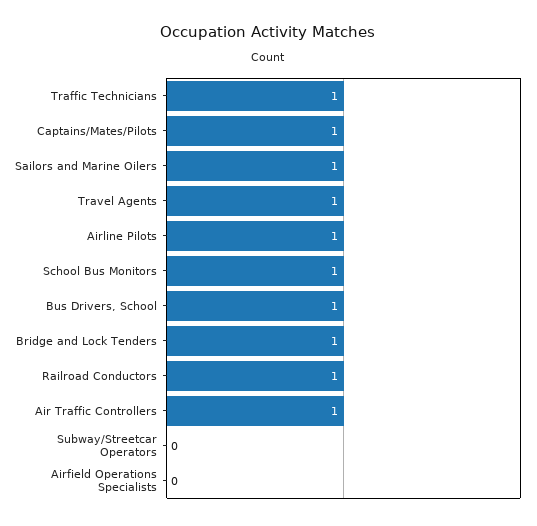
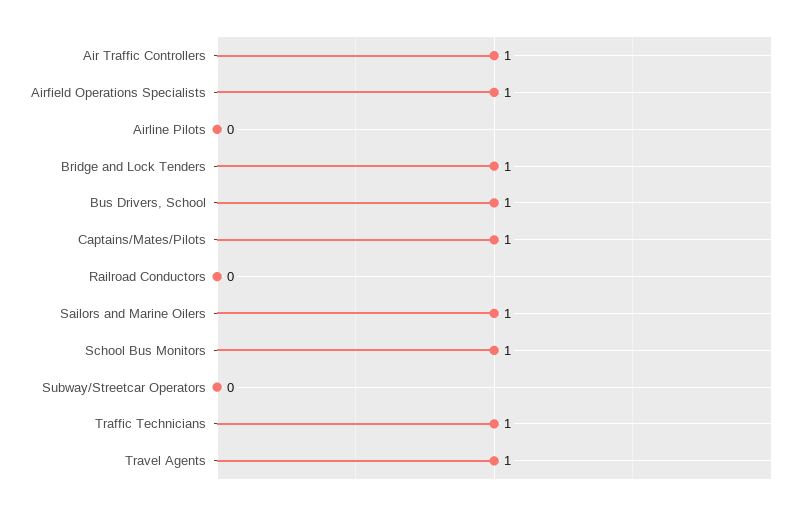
Airline Pilots: 1 -> 0
Railroad Conductors: 1 -> 0
Airfield Operations Specialists: 0 -> 1

